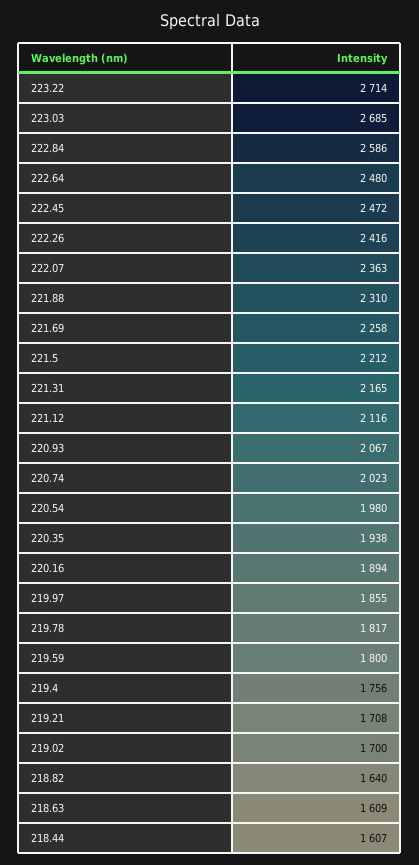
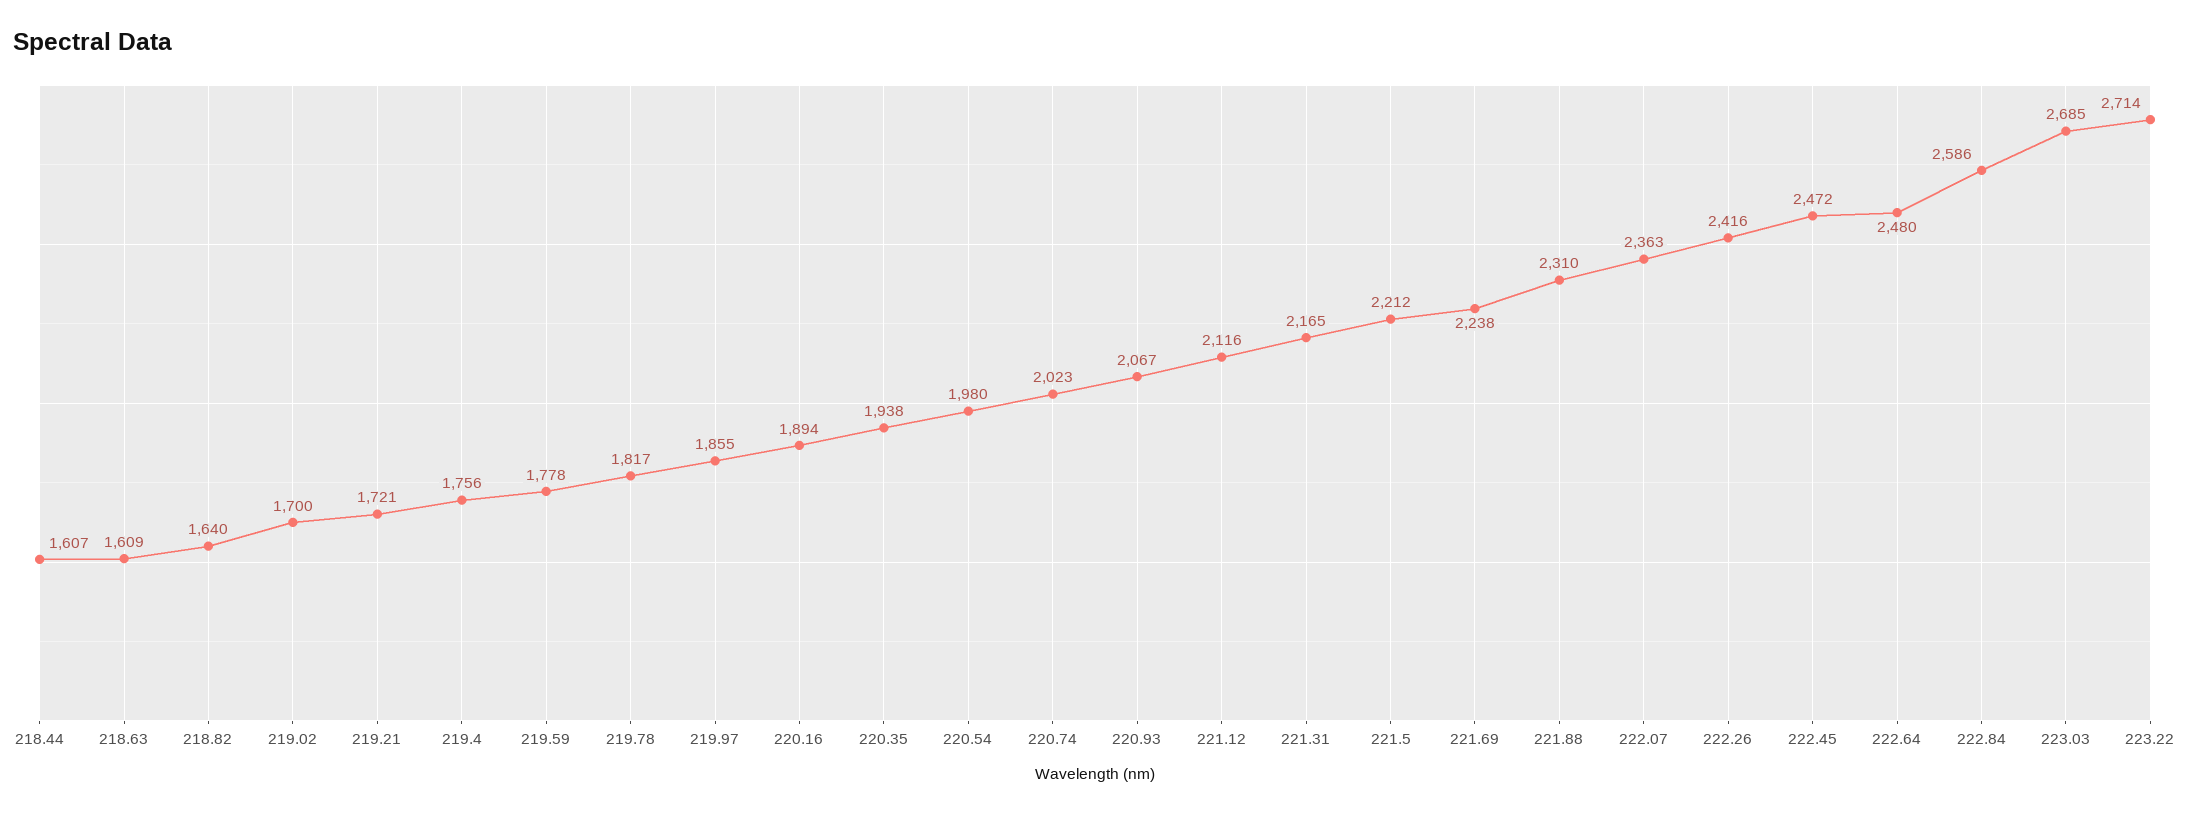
221.69: 2258 -> 2238
219.59: 1800 -> 1778
219.21: 1708 -> 1721

